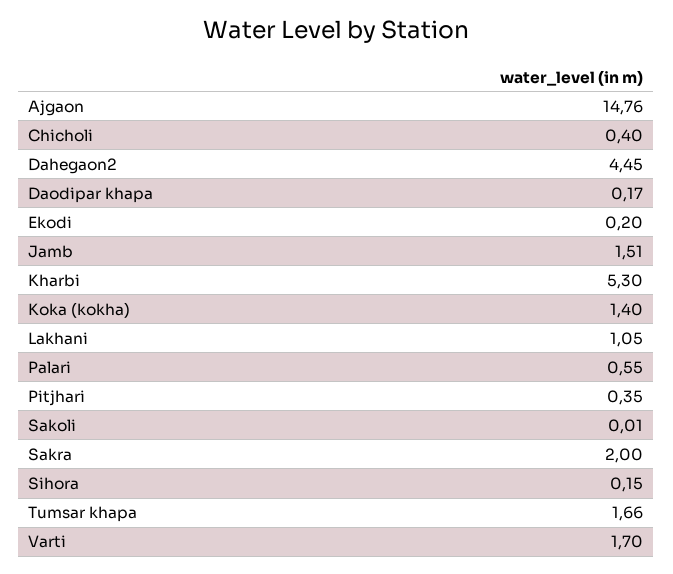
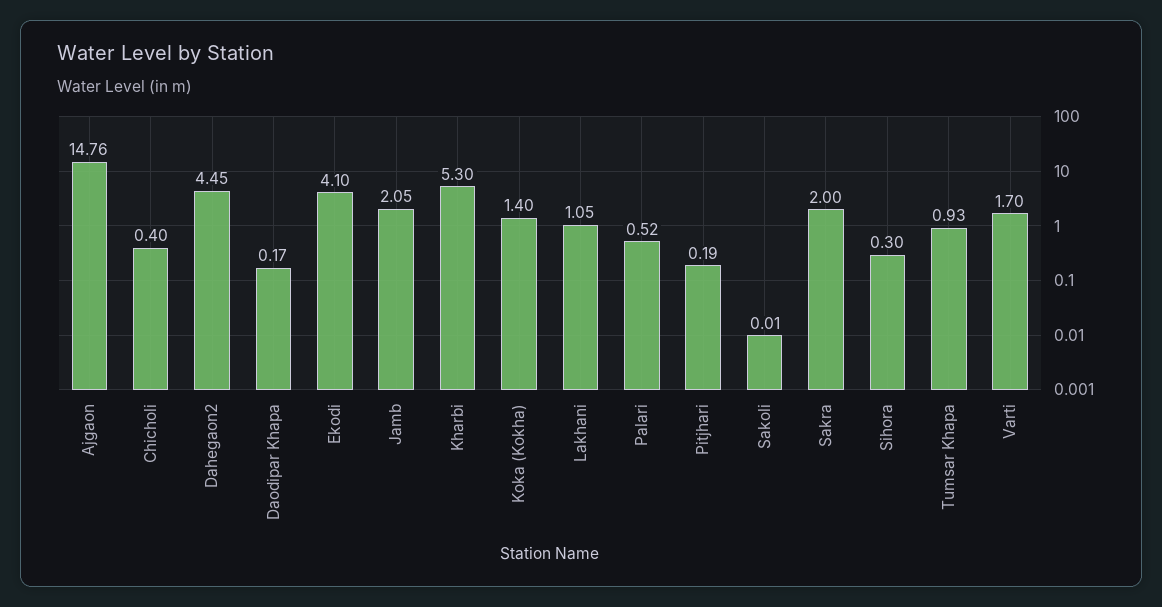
Ekodi: 0.2 -> 4.1
Jamb: 1.51 -> 2.05
Palari: 0.55 -> 0.52
Pitjhari: 0.35 -> 0.19
Sihora: 0.15 -> 0.3
Tumsar khapa: 1.66 -> 0.93

